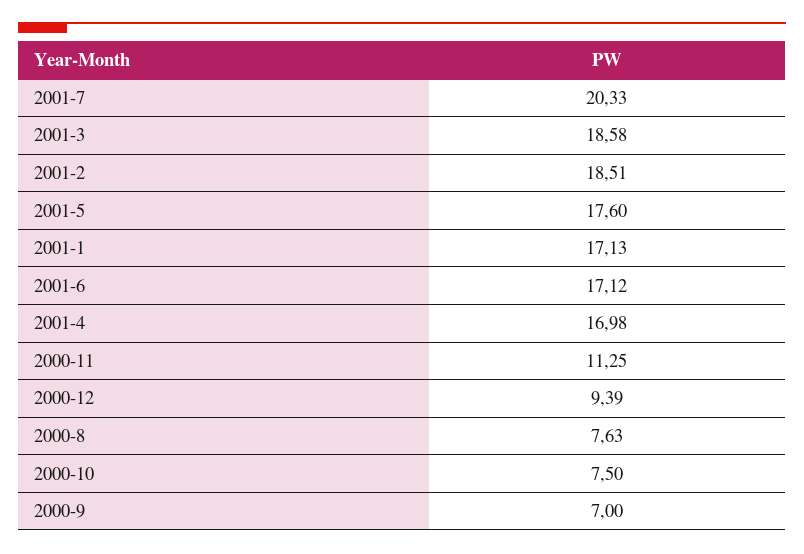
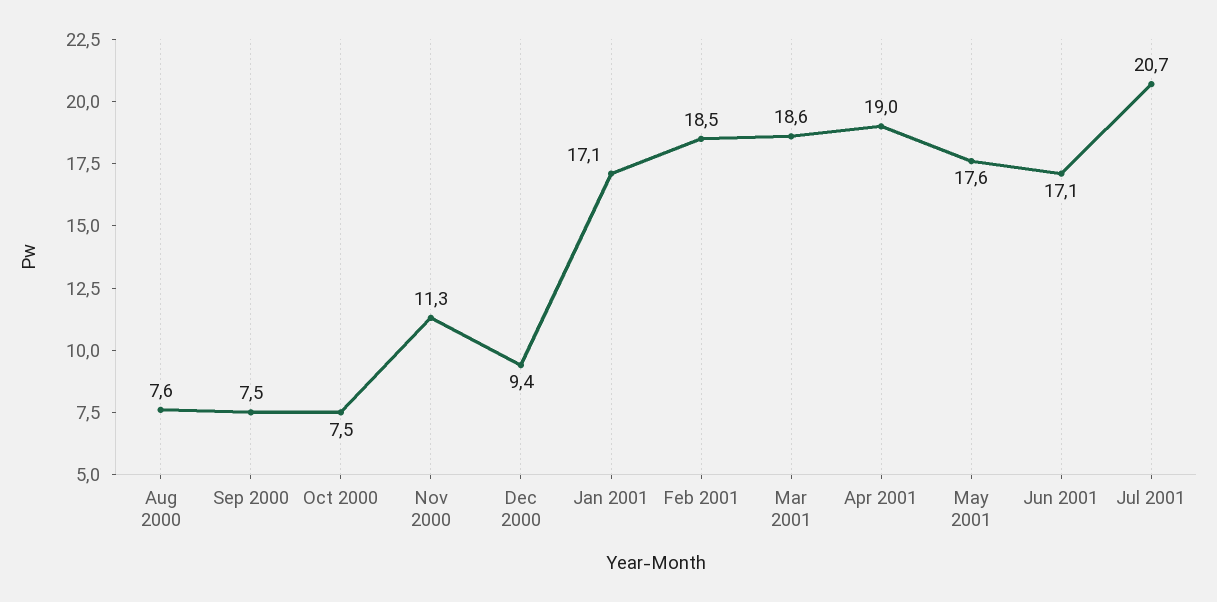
2001-7: 20.33 -> 20.7
2001-4: 16.98 -> 19
2000-9: 7 -> 7.5

